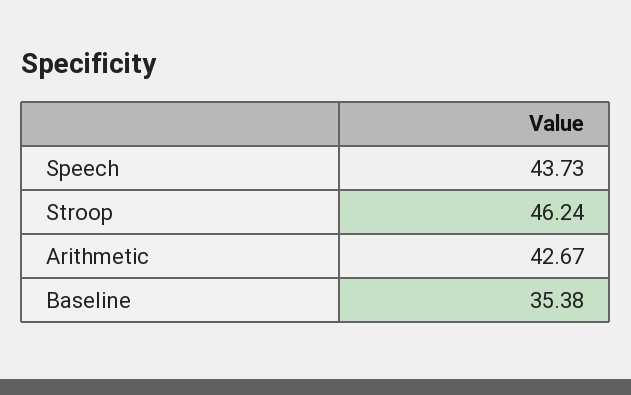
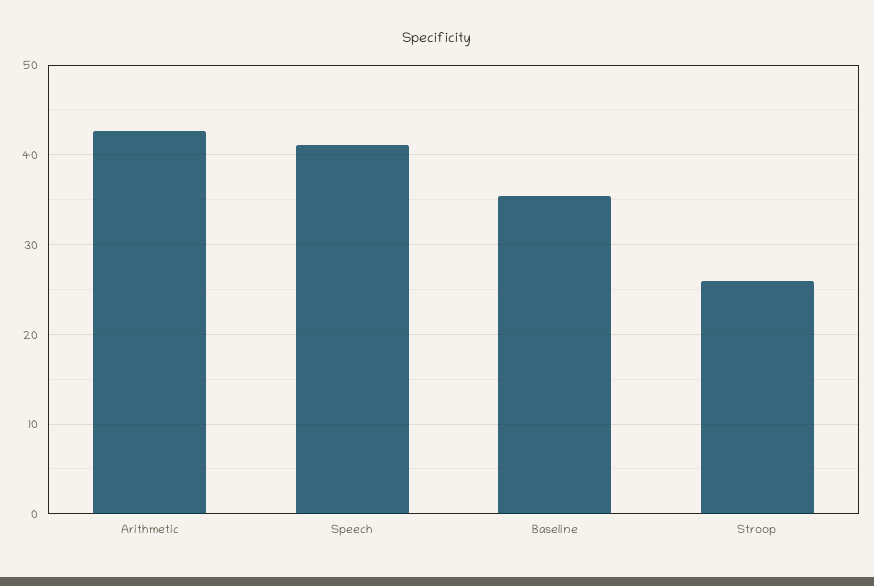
Speech: 43.73 -> 41
Stroop: 46.24 -> 26

